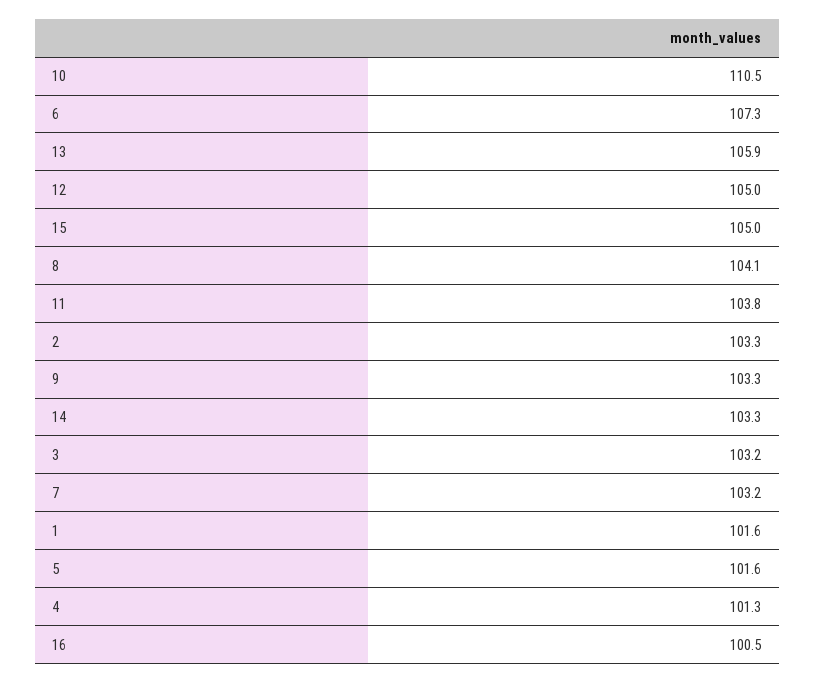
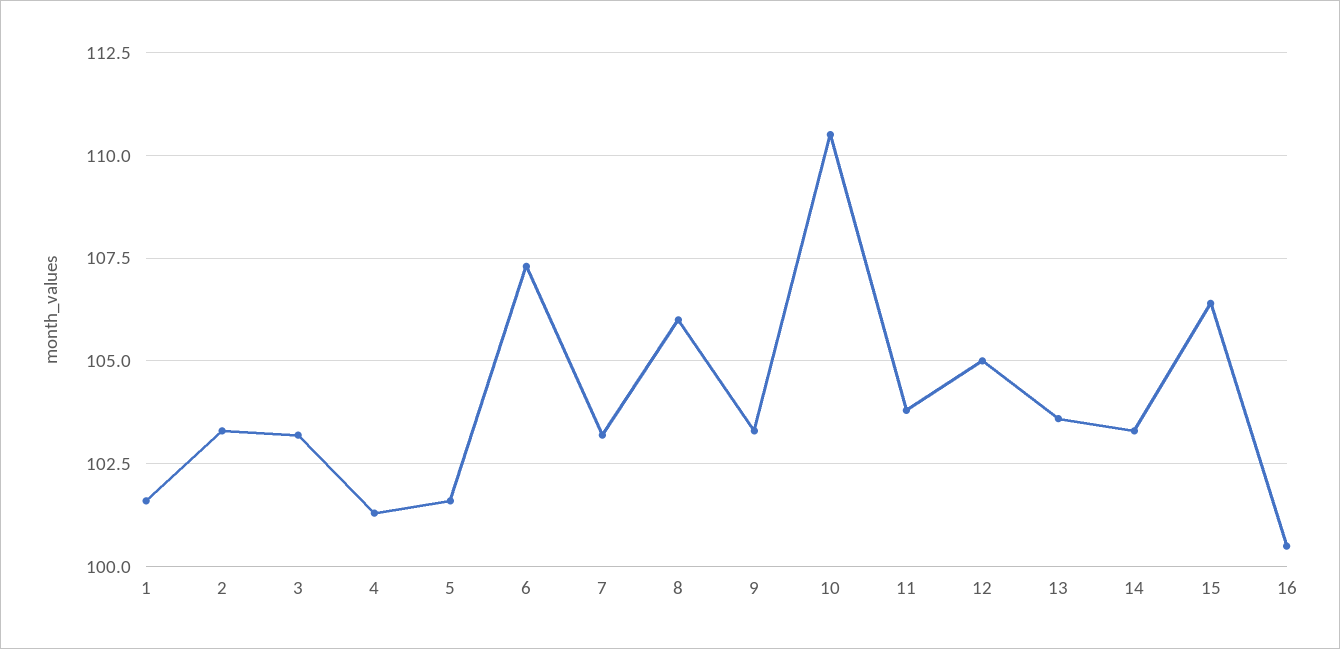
13: 105.9 -> 103.5
15: 105 -> 106.5
8: 104.1 -> 106

